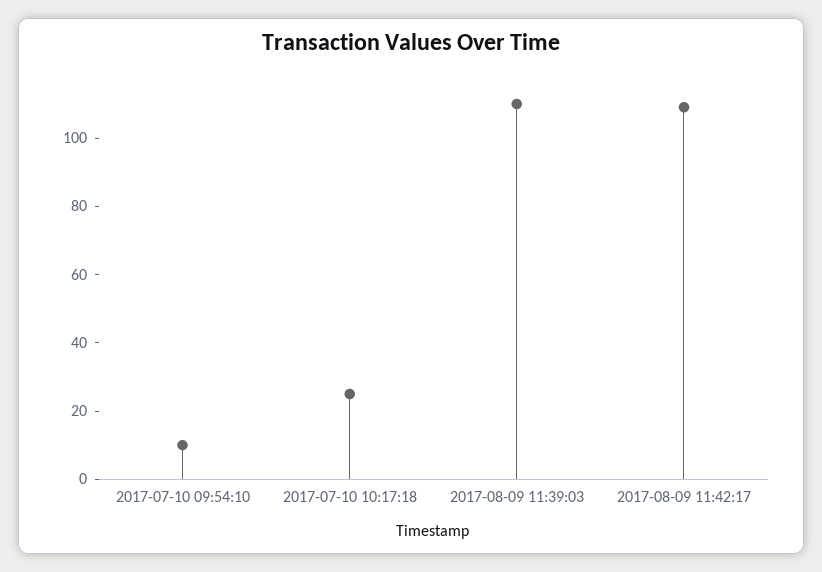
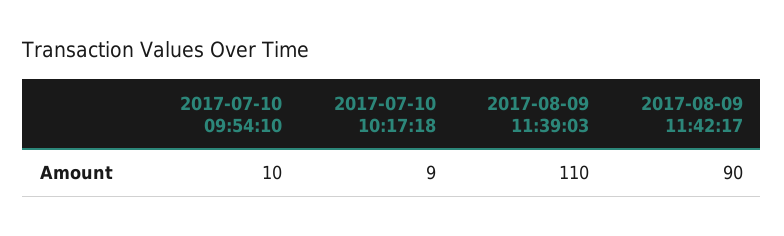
2017-07-10 10:17:18: 25 -> 9
2017-08-09 11:42:17: 110 -> 90

